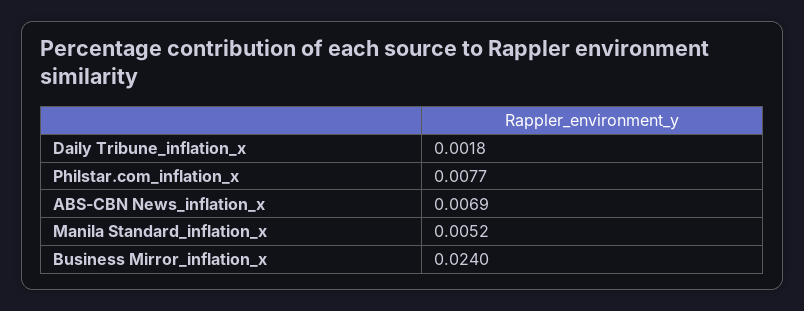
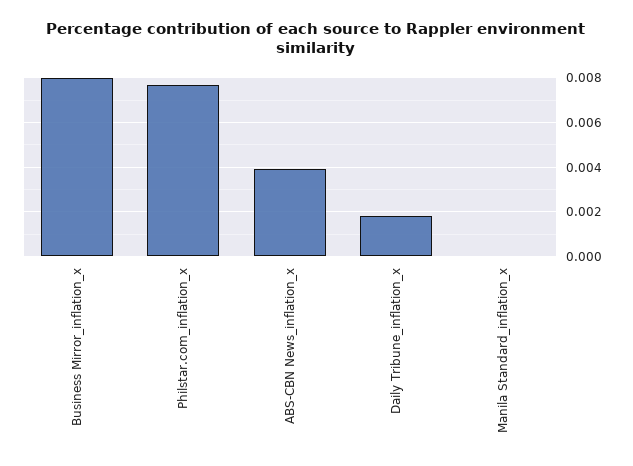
ABS-CBN News_inflation_x: 0.0069 -> 0.004
Manila Standard_inflation_x: 0.0052 -> 0
Business Mirror_inflation_x: 0.024 -> 0.008

